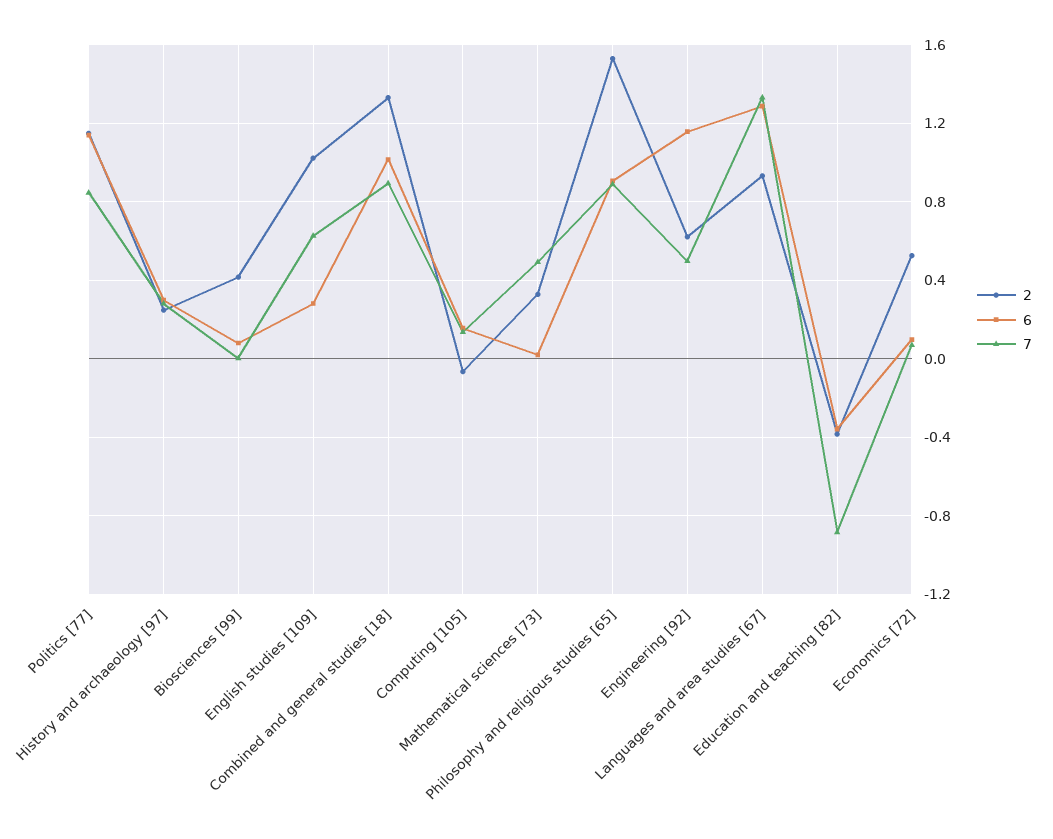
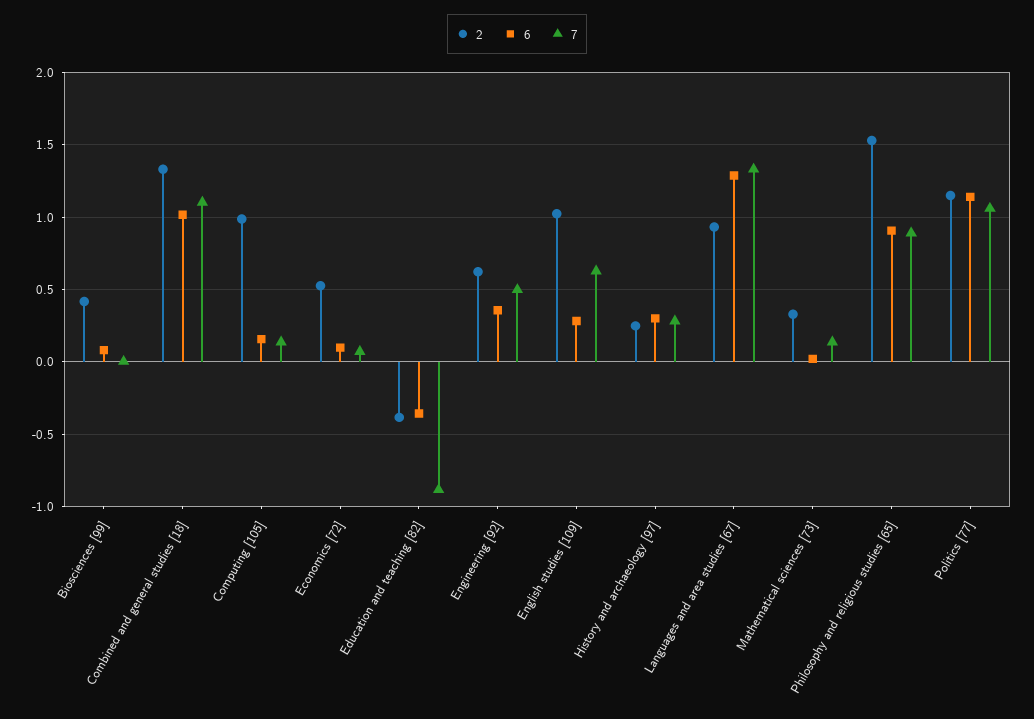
7, Politics [77]: 0.85 -> 1.05
7, Combined and general studies [18]: 0.9 -> 1.1
2, Computing [105]: -0.05 -> 1
7, Mathematical sciences [73]: 0.5 -> 0.15
6, Engineering [92]: 1.15 -> 0.35

